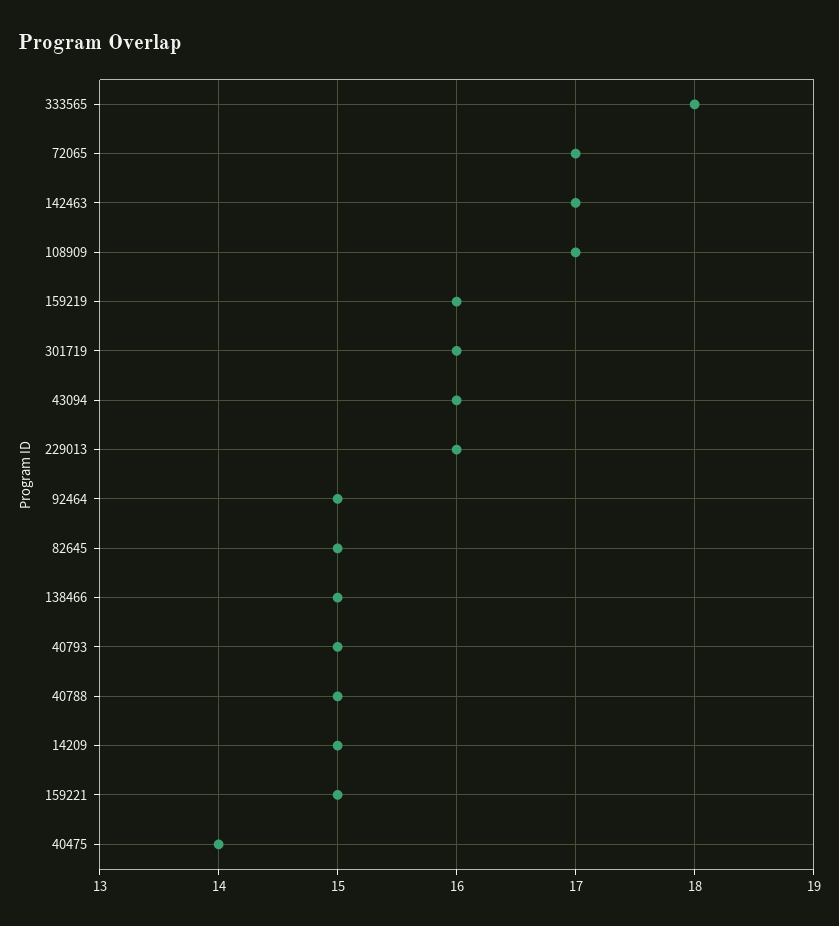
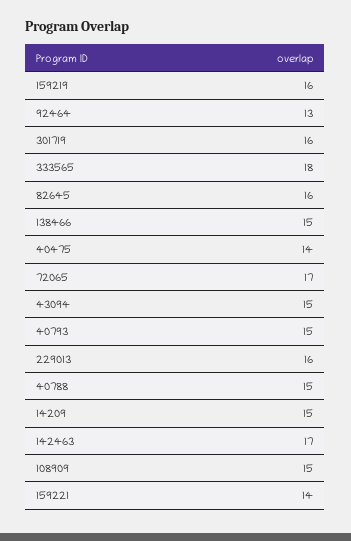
108909: 17 -> 15
43094: 16 -> 15
92464: 15 -> 13
82645: 15 -> 16
159221: 15 -> 14

